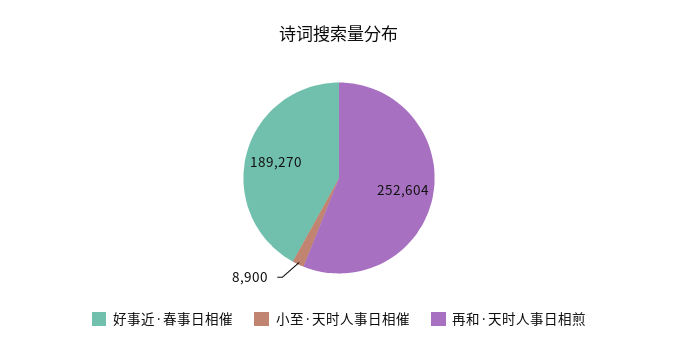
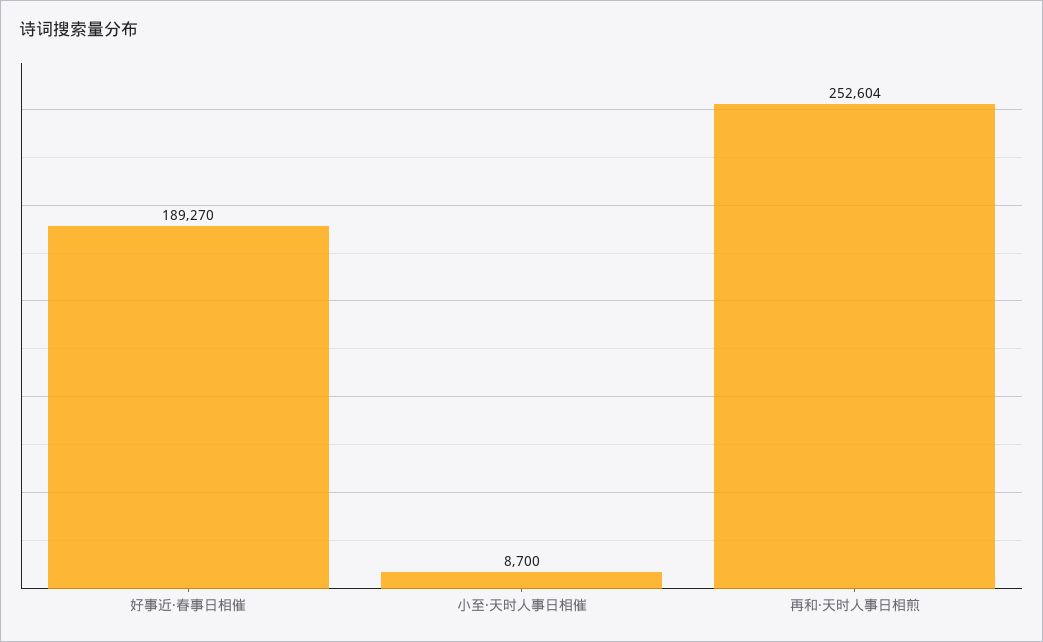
小至·天时人事日相催: 8900 -> 8700

